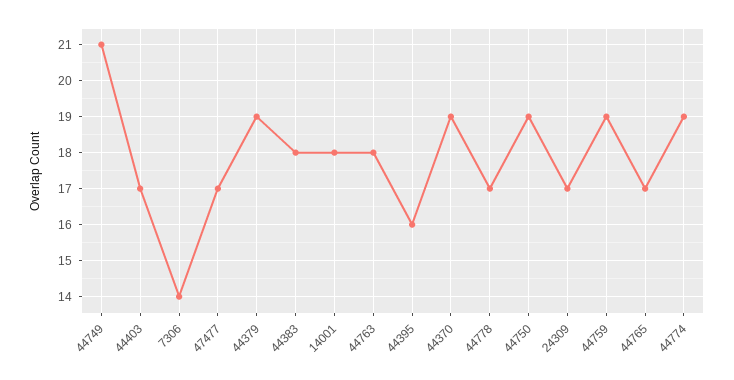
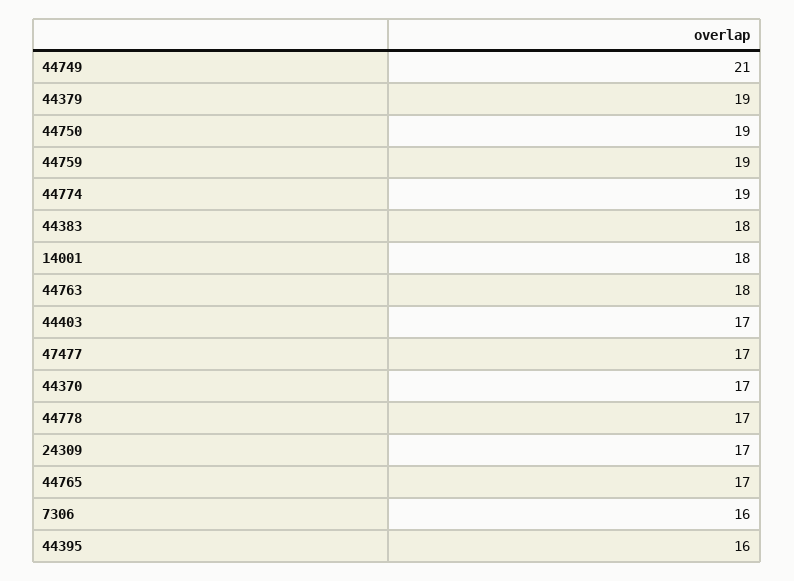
7306: 14 -> 16
44370: 19 -> 17

